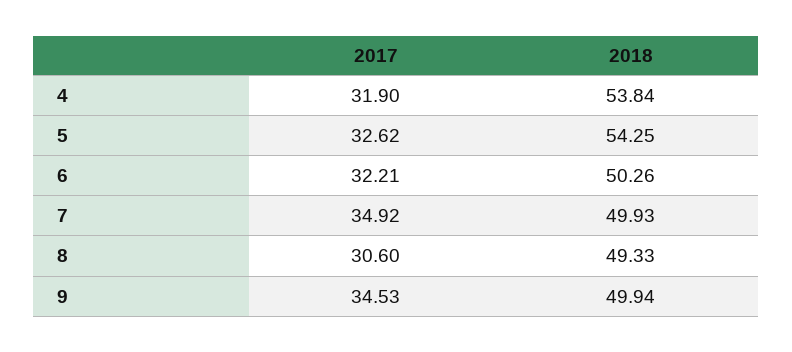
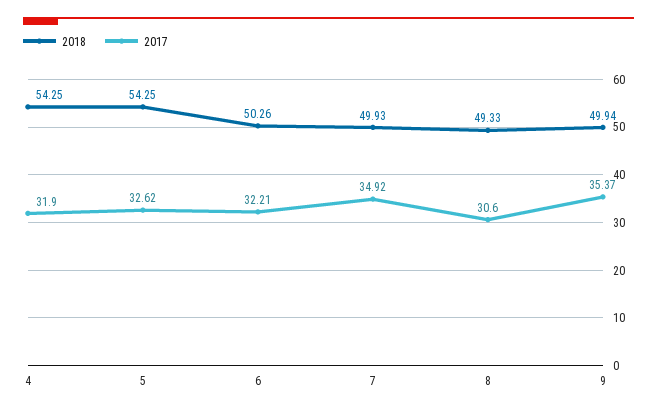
2018, 4: 53.84 -> 54.25
2017, 9: 34.53 -> 35.37

